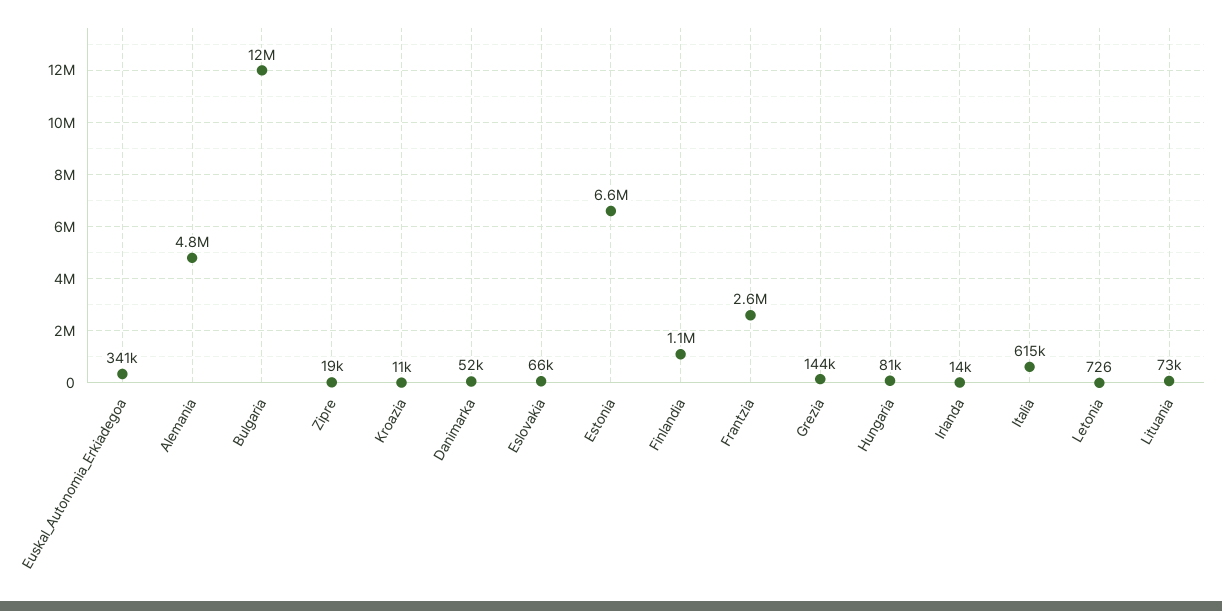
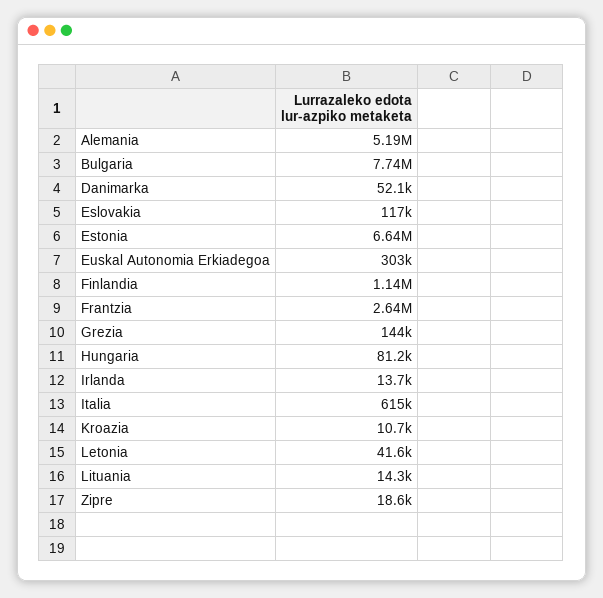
Euskal_Autonomia_Erkiadegoa: 341000 -> 303000
Alemania: 4800000 -> 5190000
Bulgaria: 12000000 -> 7740000
Eslovakia: 66000 -> 117000
Letonia: 726 -> 41600
Lituania: 73000 -> 14300

